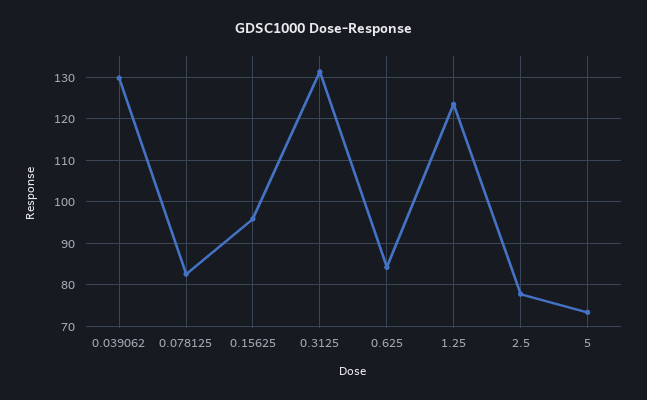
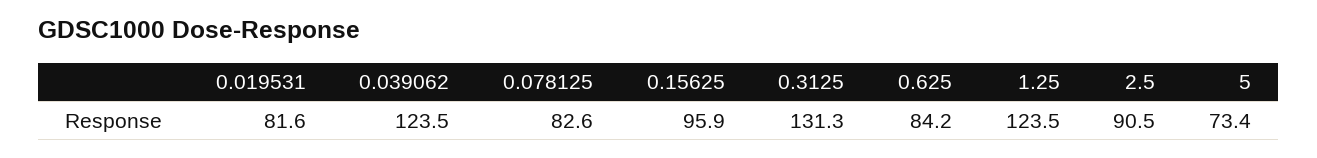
0.039062: 130 -> 123.5
2.5: 78 -> 90.5
0.019531: none -> 81.6

